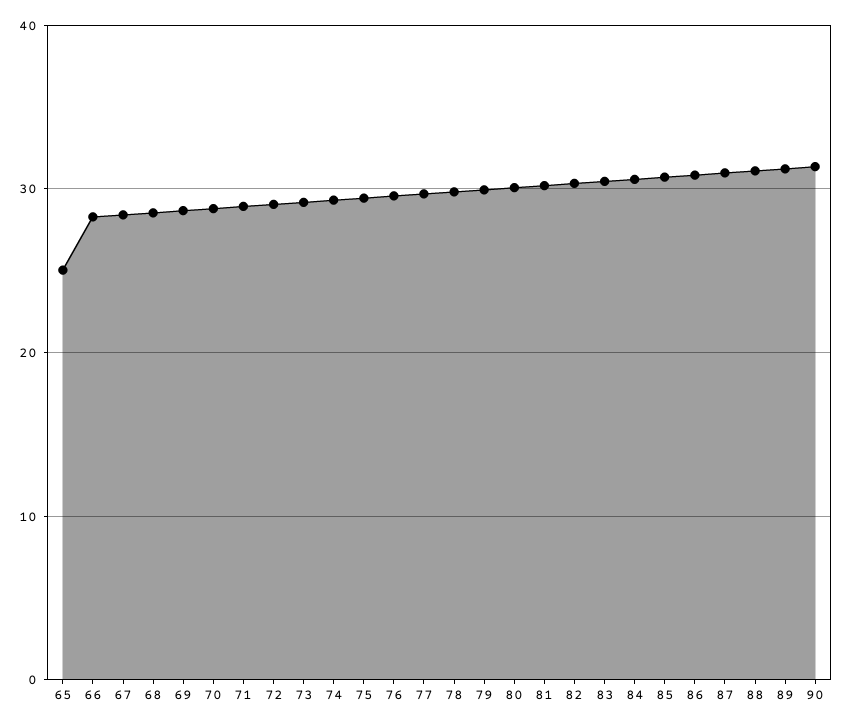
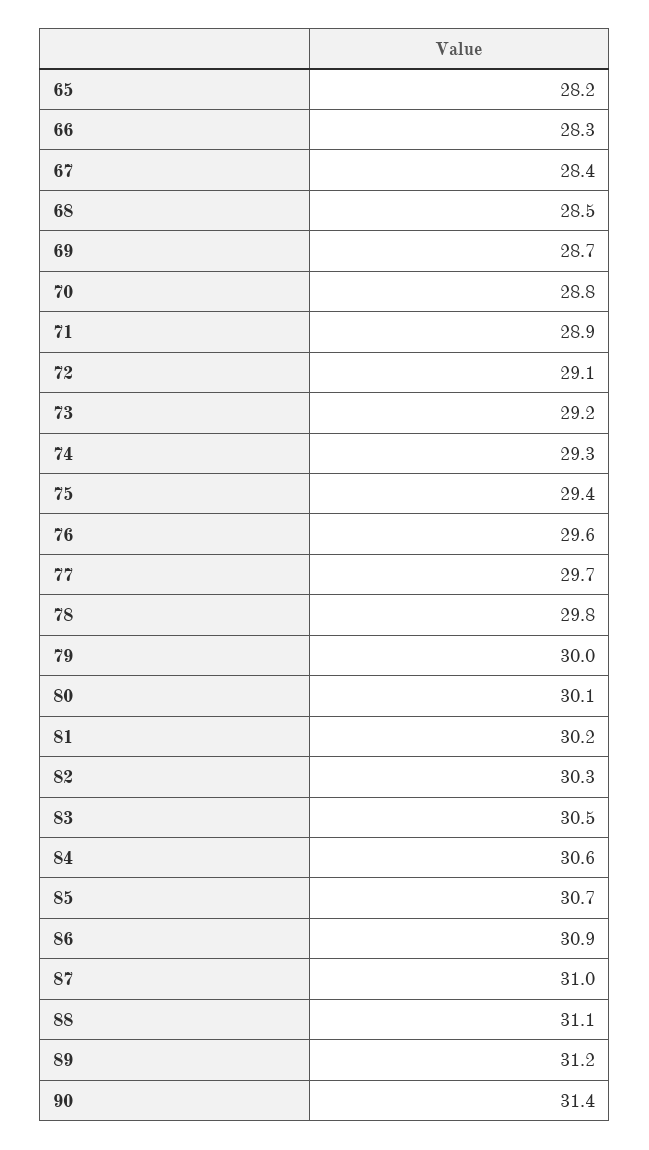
65: 25 -> 28.2

